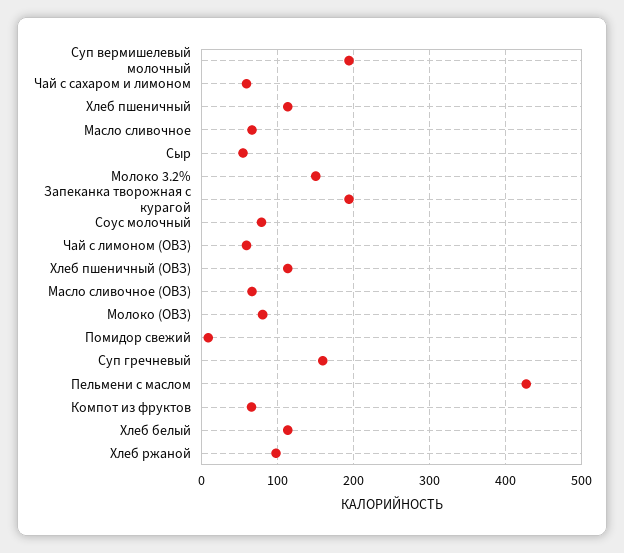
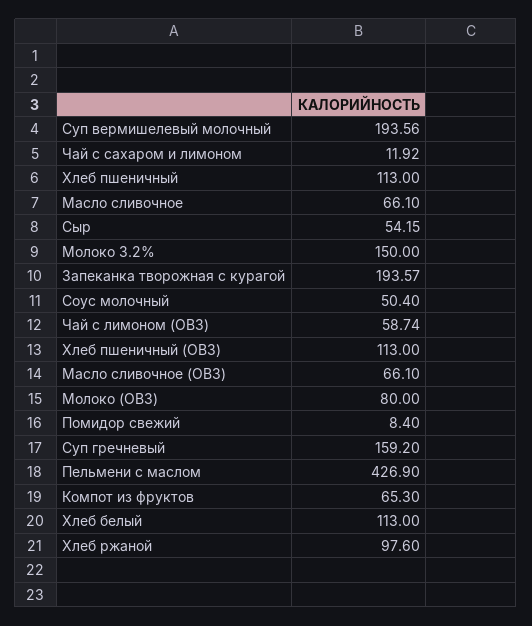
Чай с сахаром и лимоном: 60 -> 11.92
Соус молочный: 80 -> 50.4

